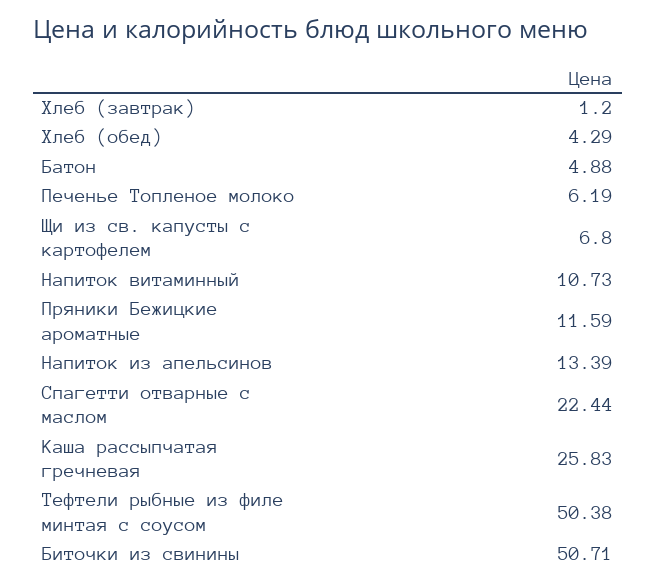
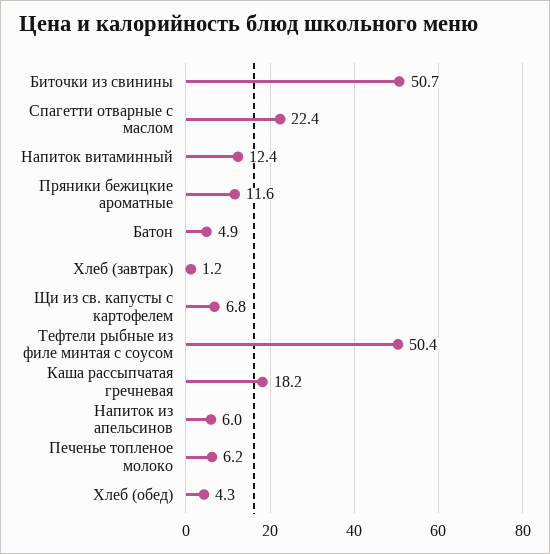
Напиток витаминный: 10.73 -> 12.4
Напиток из апельсинов: 13.39 -> 6
Каша рассыпчатая гречневая: 25.83 -> 18.2

